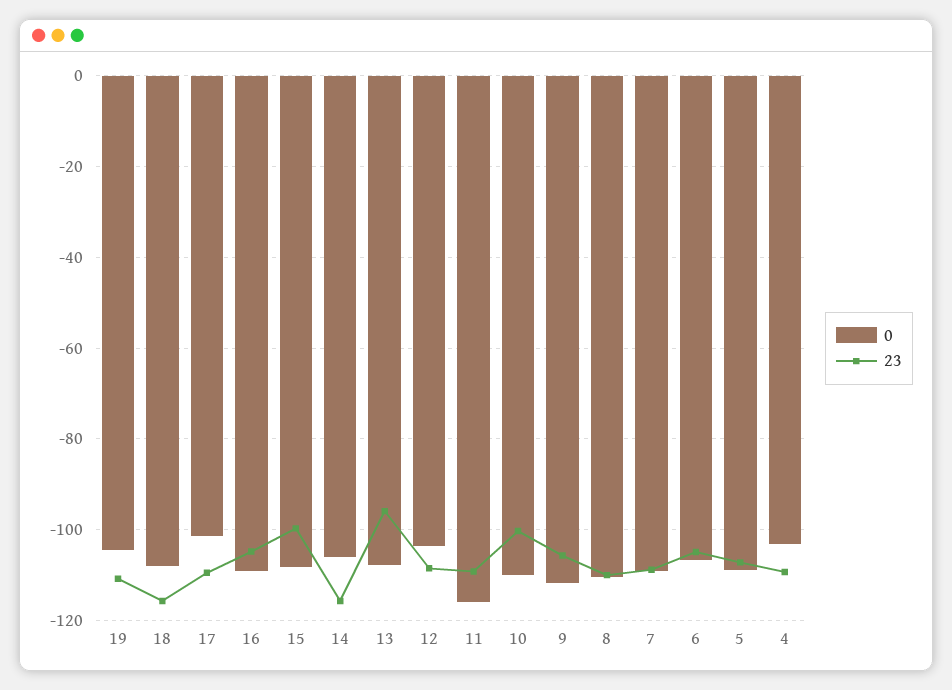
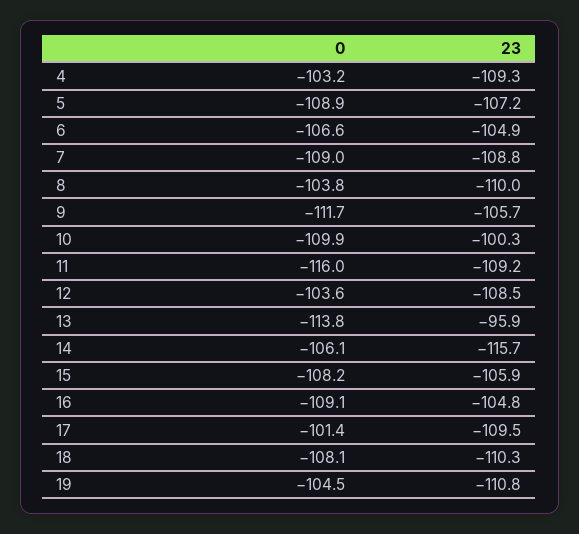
23, 18: -116 -> -110.3
23, 15: -100 -> -105.9
0, 13: -108 -> -113.8
0, 8: -110 -> -103.8

